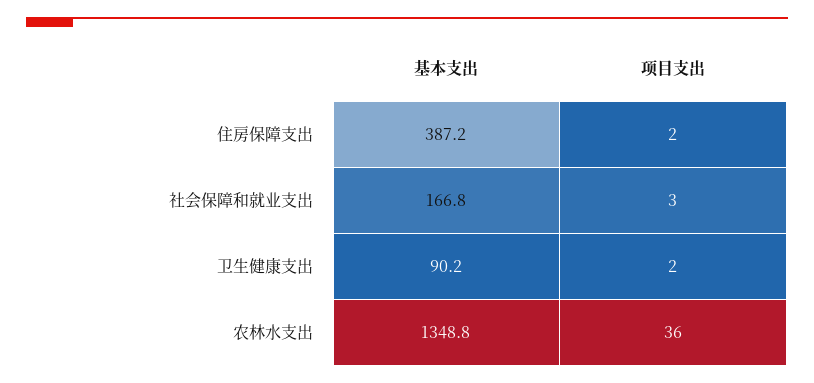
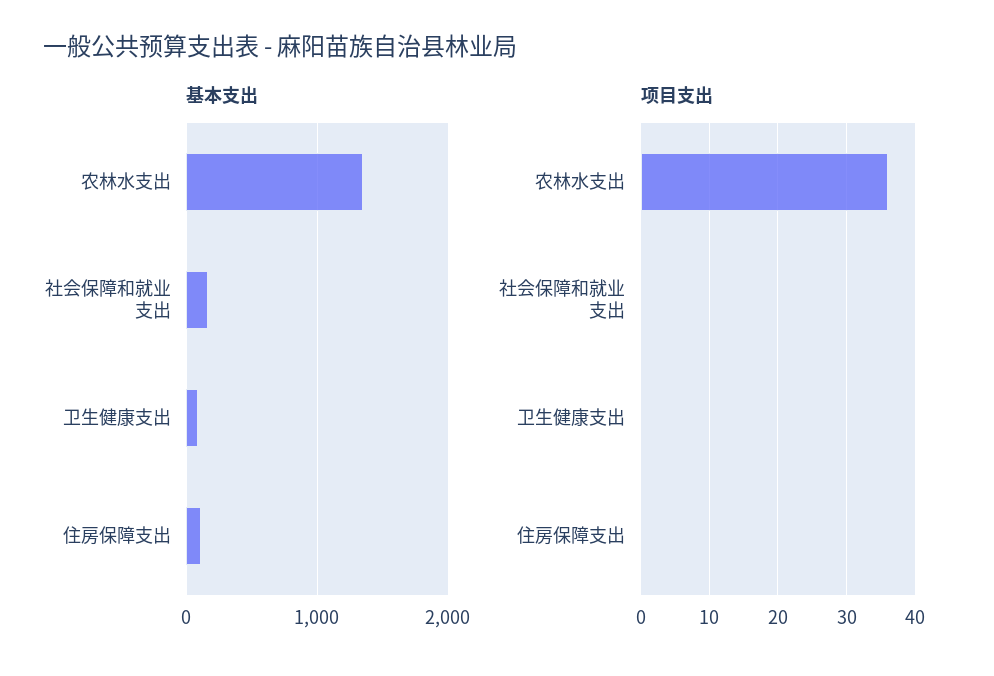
基本支出, 住房保障支出: 387.2 -> 100
项目支出, 住房保障支出: 2 -> 0
项目支出, 社会保障和就业支出: 3 -> 0
项目支出, 卫生健康支出: 2 -> 0

